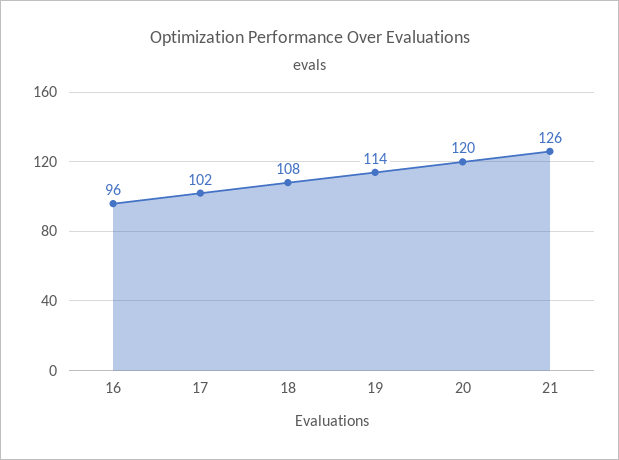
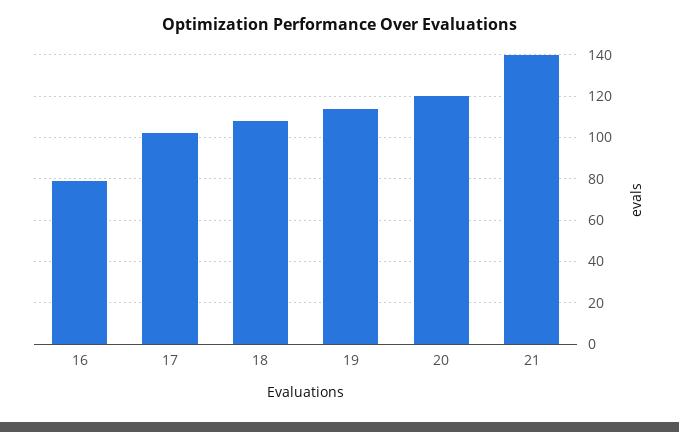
16: 96 -> 80
21: 126 -> 140

